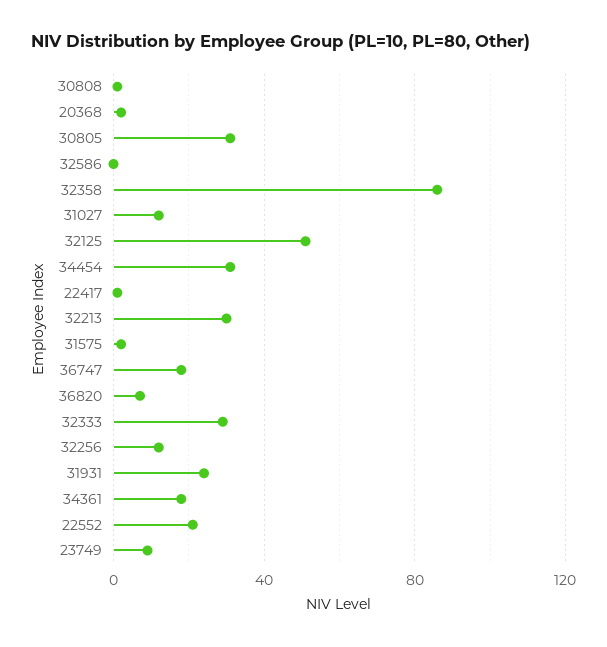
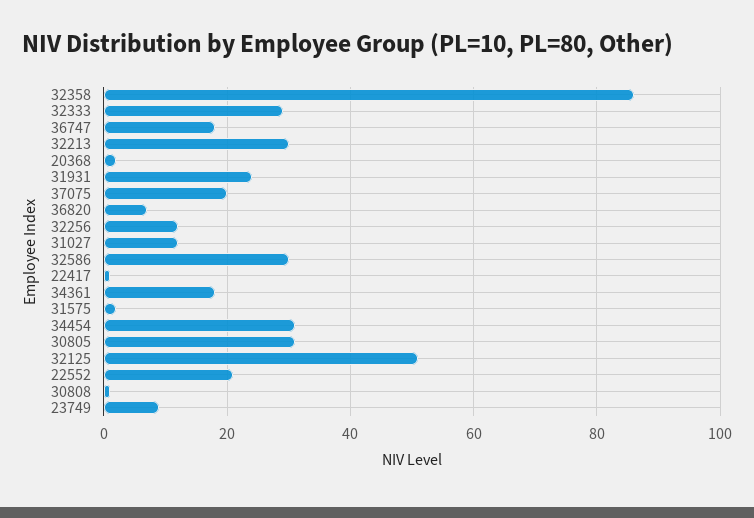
32586: 0 -> 30
37075: none -> 20

